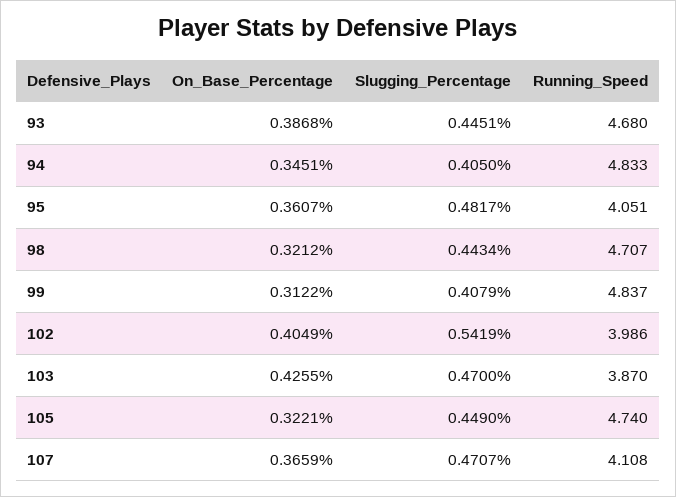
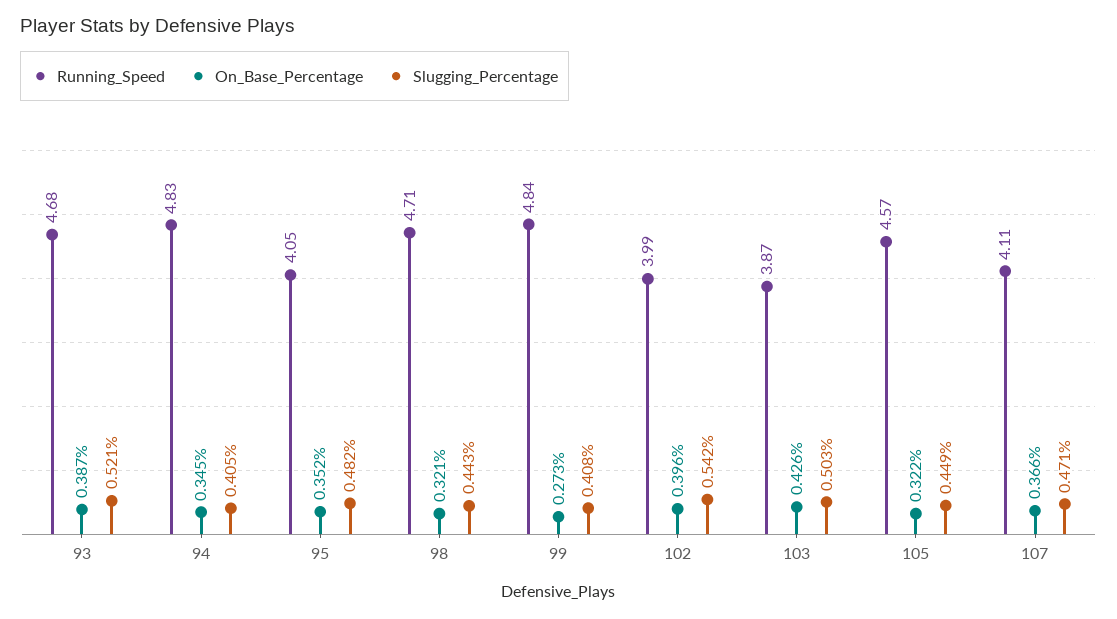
Slugging_Percentage, 93: 0.4451 -> 0.521
On_Base_Percentage, 95: 0.3607 -> 0.352
On_Base_Percentage, 99: 0.3122 -> 0.273
On_Base_Percentage, 102: 0.4049 -> 0.396
Slugging_Percentage, 103: 0.47 -> 0.503
Running_Speed, 105: 4.74 -> 4.57

